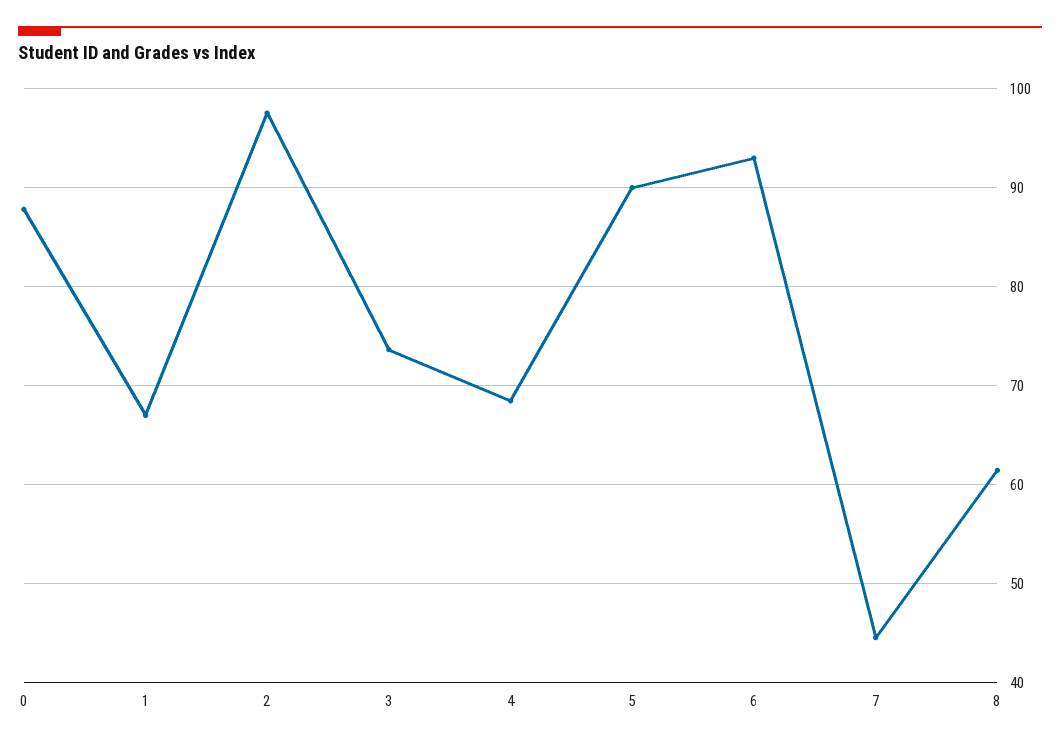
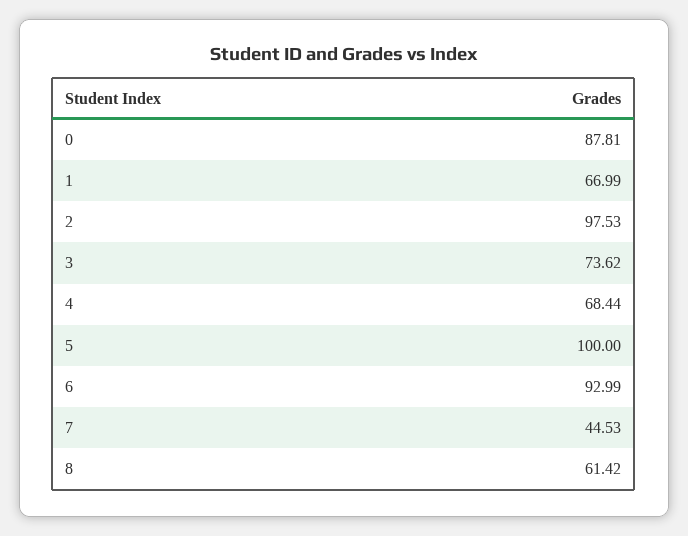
5: 90 -> 100

